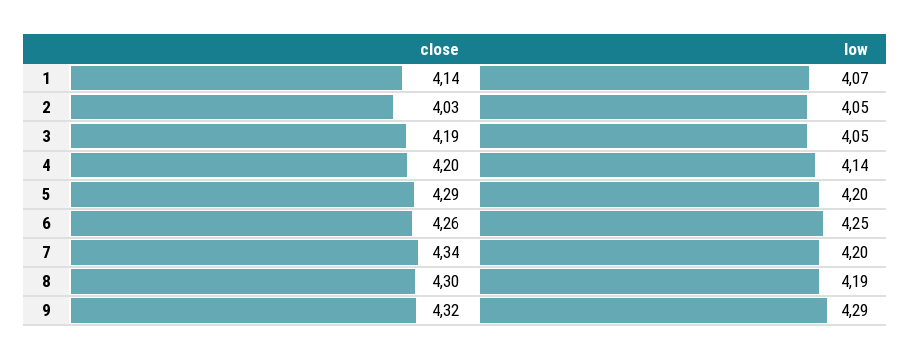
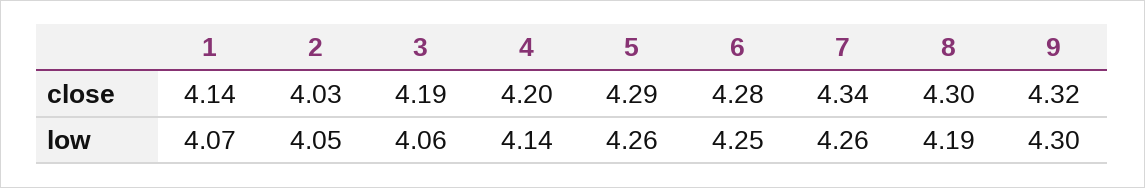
low, 3: 4.05 -> 4.06
low, 5: 4.2 -> 4.26
close, 6: 4.26 -> 4.28
low, 7: 4.2 -> 4.26
low, 9: 4.29 -> 4.3

